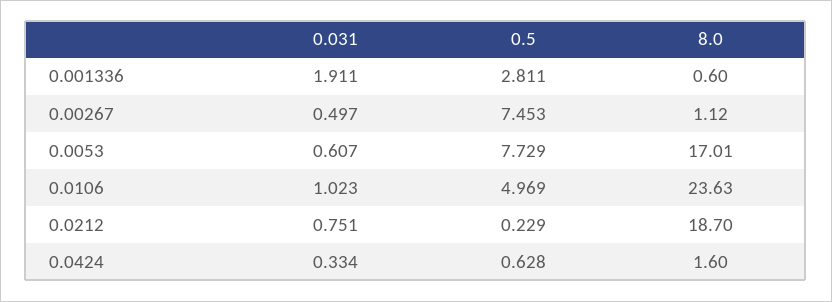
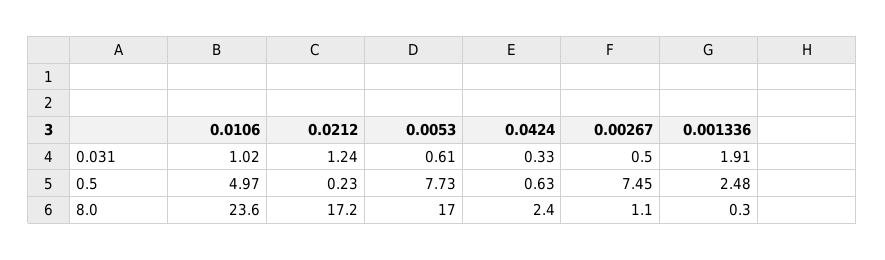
0.5, 0.001336: 2.811 -> 2.48
8.0, 0.001336: 0.6 -> 0.3
0.031, 0.0212: 0.751 -> 1.24
8.0, 0.0212: 18.7 -> 17.2
8.0, 0.0424: 1.6 -> 2.4

